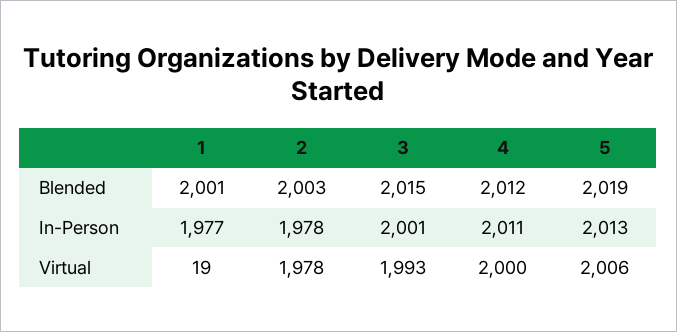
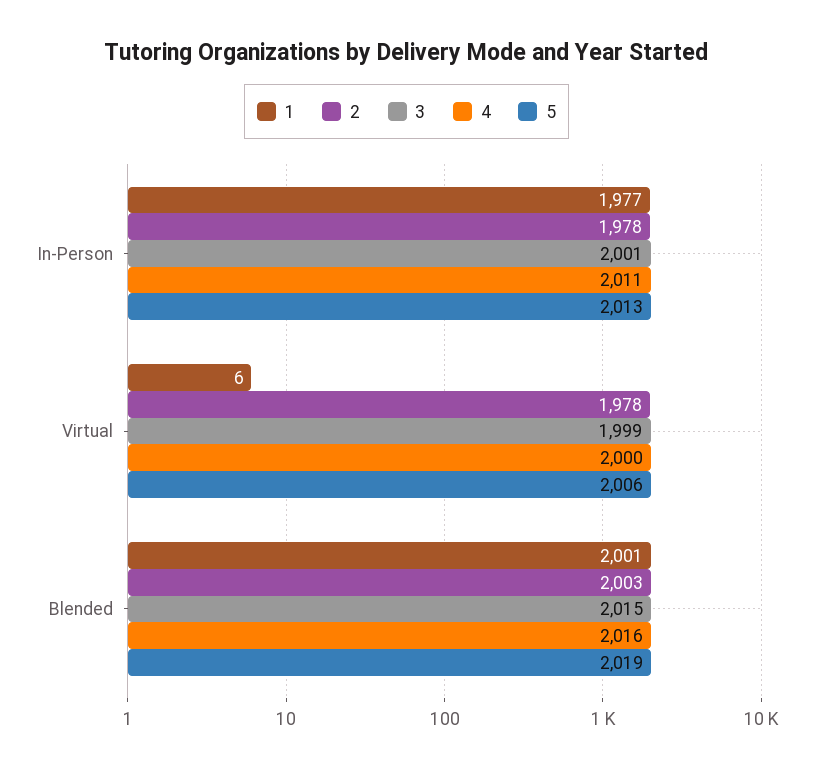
4, Blended: 2012 -> 2016
1, Virtual: 19 -> 6
3, Virtual: 1993 -> 1999

